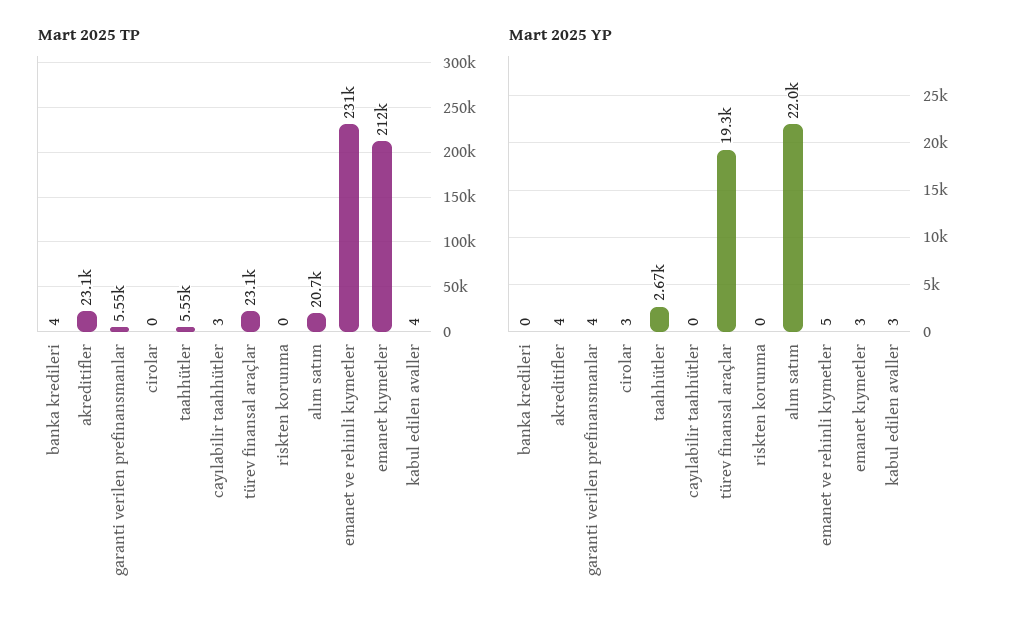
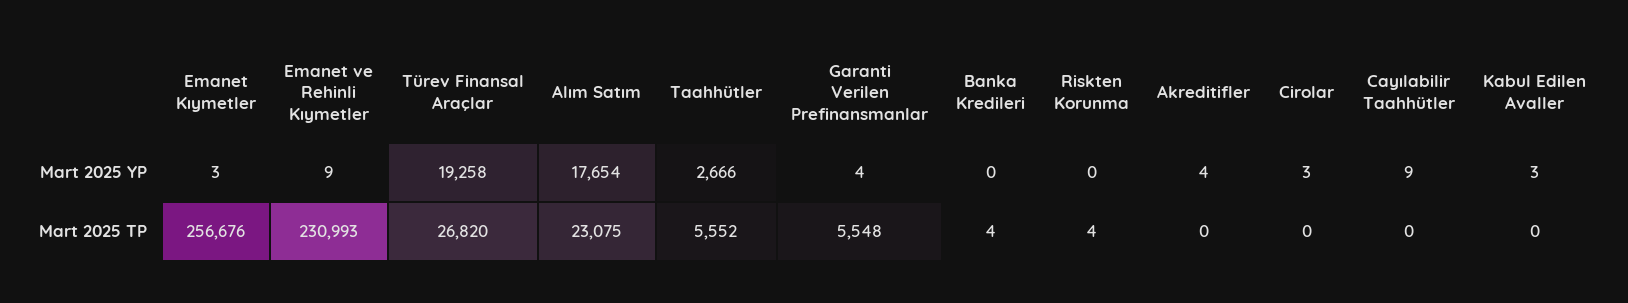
Mart 2025 TP, akreditifler: 23100 -> 0
Mart 2025 TP, cayılabilir taahhütler: 3 -> 0
Mart 2025 TP, türev finansal araçlar: 23100 -> 26820
Mart 2025 TP, riskten korunma: 0 -> 4
Mart 2025 TP, alım satım: 20700 -> 23075
Mart 2025 TP, emanet kıymetler: 212000 -> 256676
Mart 2025 TP, kabul edilen avaller: 4 -> 0
Mart 2025 YP, cayılabilir taahhütler: 0 -> 9
Mart 2025 YP, alım satım: 22000 -> 17654
Mart 2025 YP, emanet ve rehinli kıymetler: 5 -> 9

